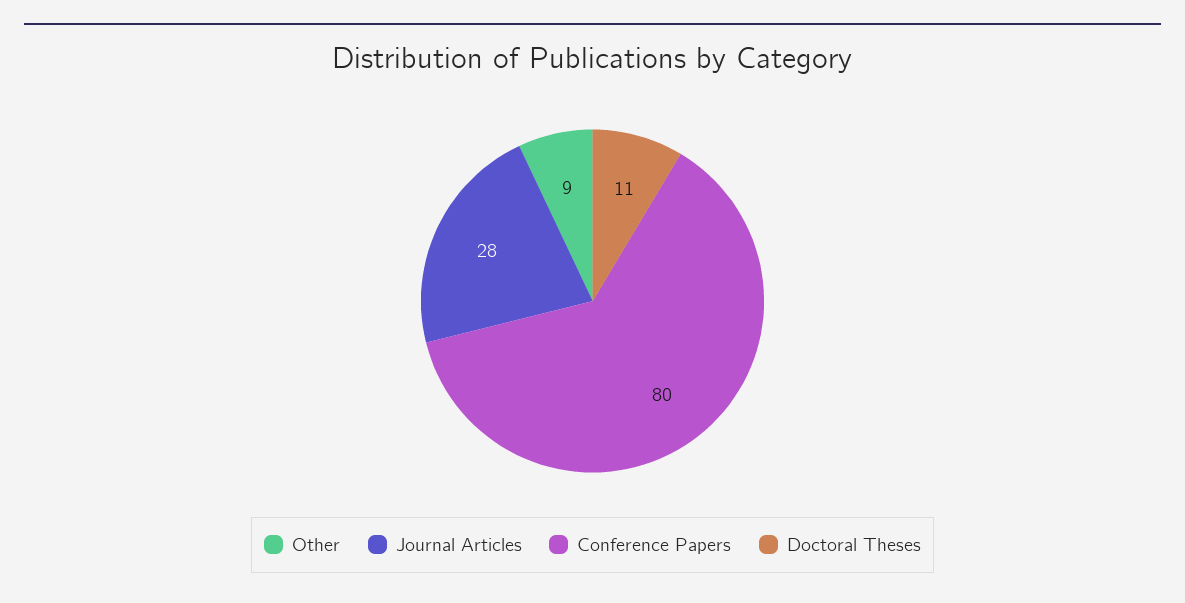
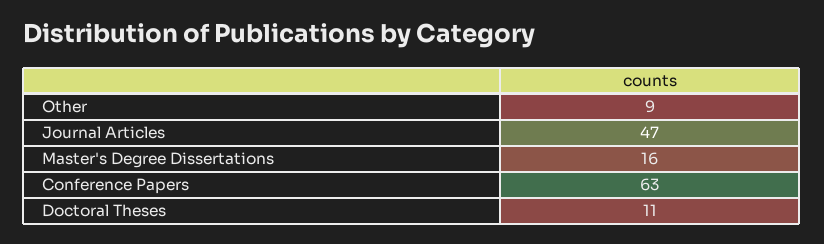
Journal Articles: 28 -> 47
Conference Papers: 80 -> 63
Master's Degree Dissertations: none -> 16

